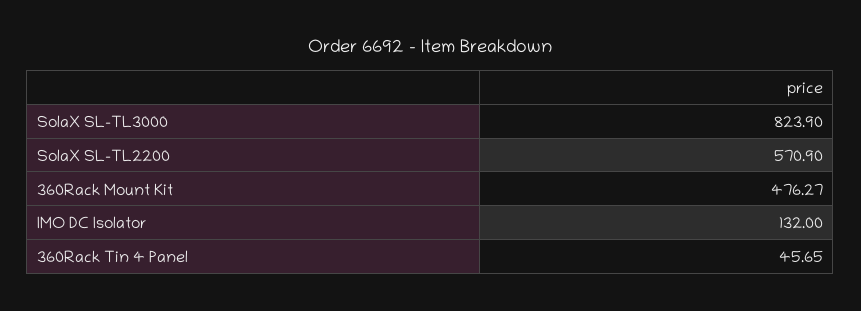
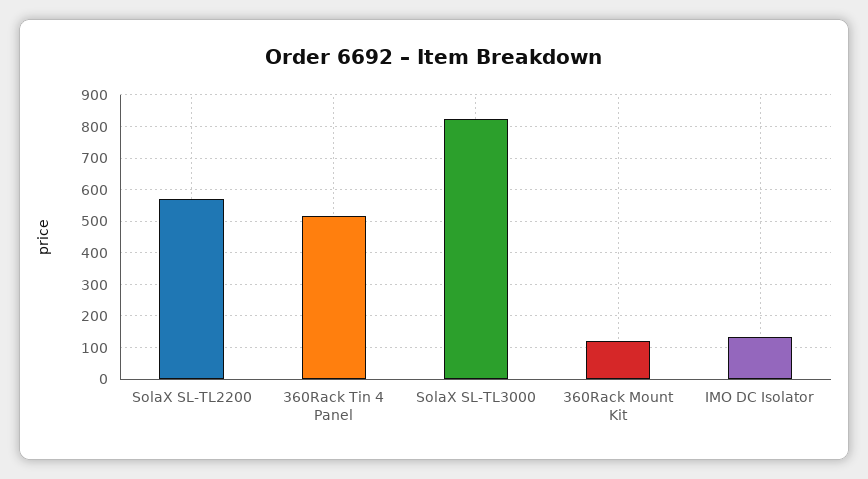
360Rack Mount Kit: 476.27 -> 120
360Rack Tin 4 Panel: 45.65 -> 520

